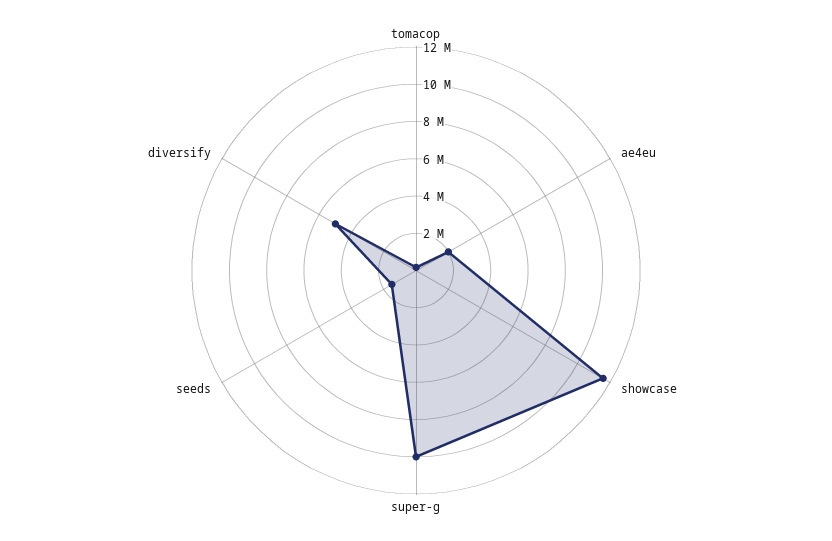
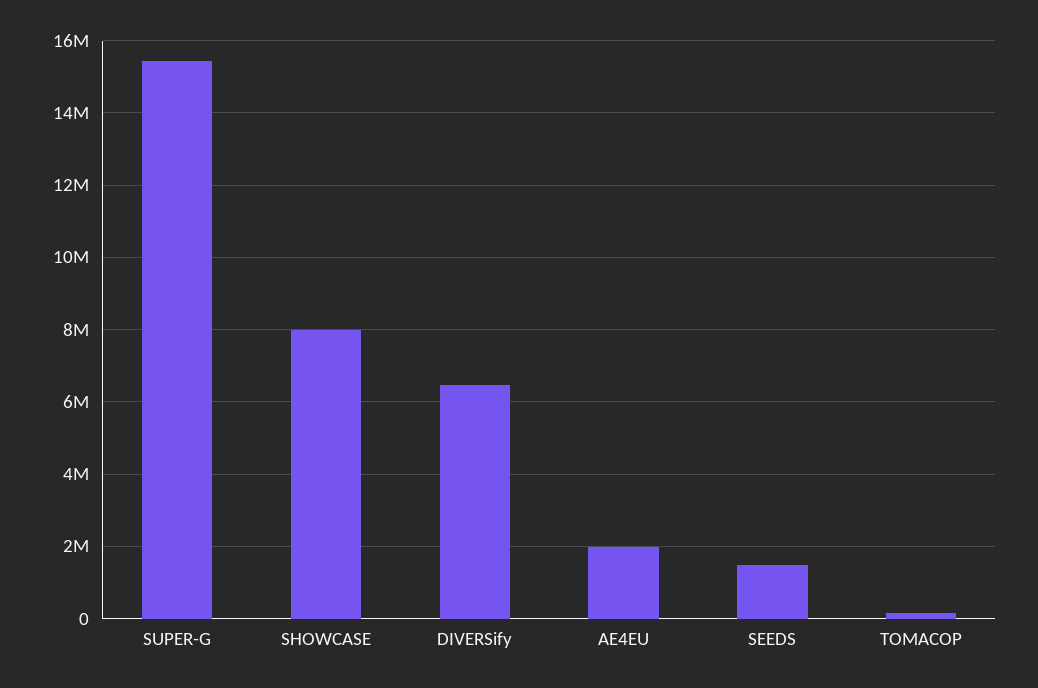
showcase: 11500000 -> 8000000
super-g: 10000000 -> 15400000
diversify: 5000000 -> 6400000

